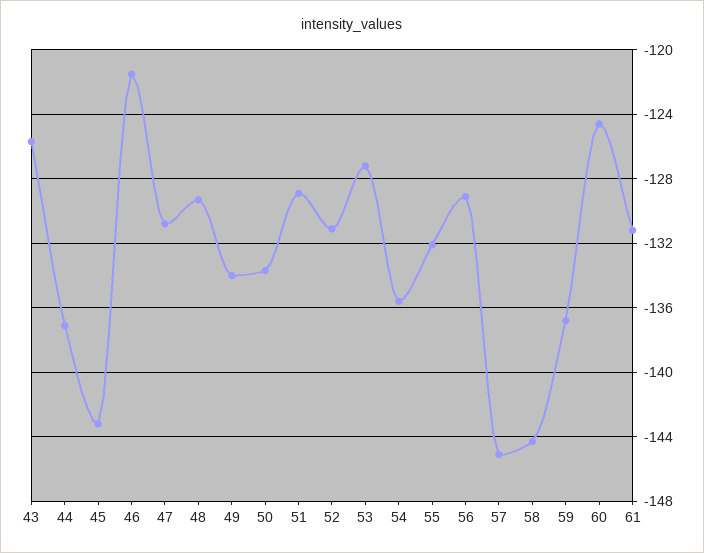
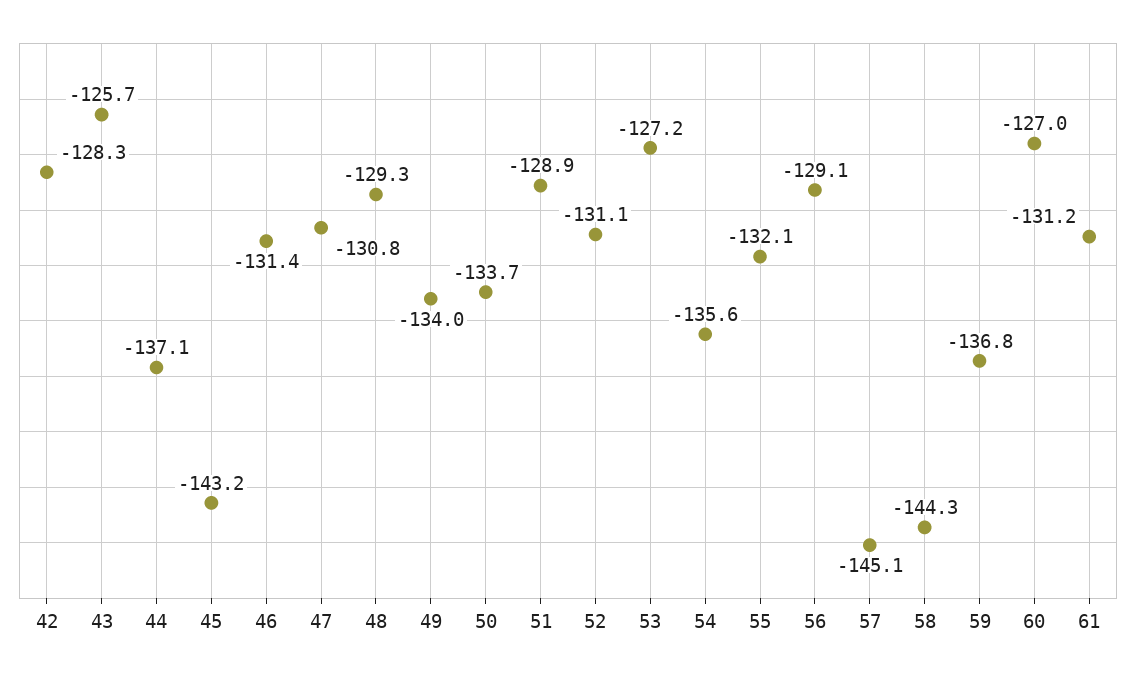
46: -121.5 -> -131.4
60: -124.5 -> -127
42: none -> -128.3

